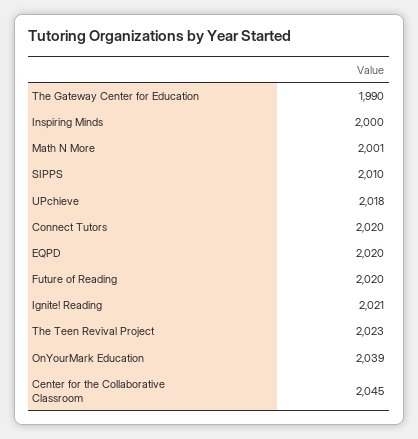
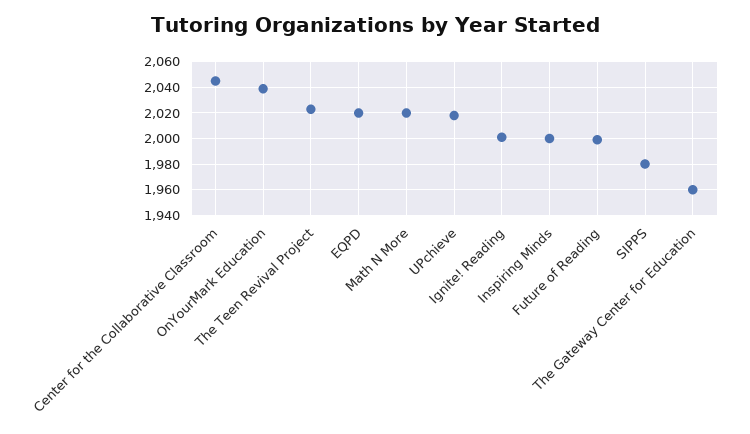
The Gateway Center for Education: 1990 -> 1960
Math N More: 2001 -> 2020
SIPPS: 2010 -> 1980
Connect Tutors: 2020 -> none
Future of Reading: 2020 -> 2000
Ignite! Reading: 2021 -> 2000

